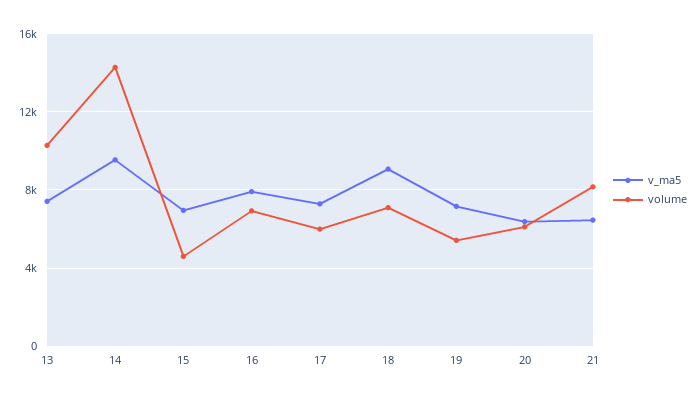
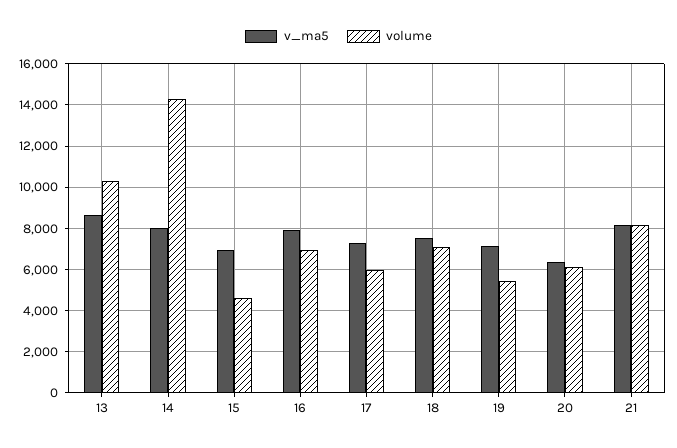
v_ma5, 13: 7500 -> 8500
v_ma5, 14: 9500 -> 8000
v_ma5, 18: 9000 -> 7500
v_ma5, 21: 6500 -> 8000

